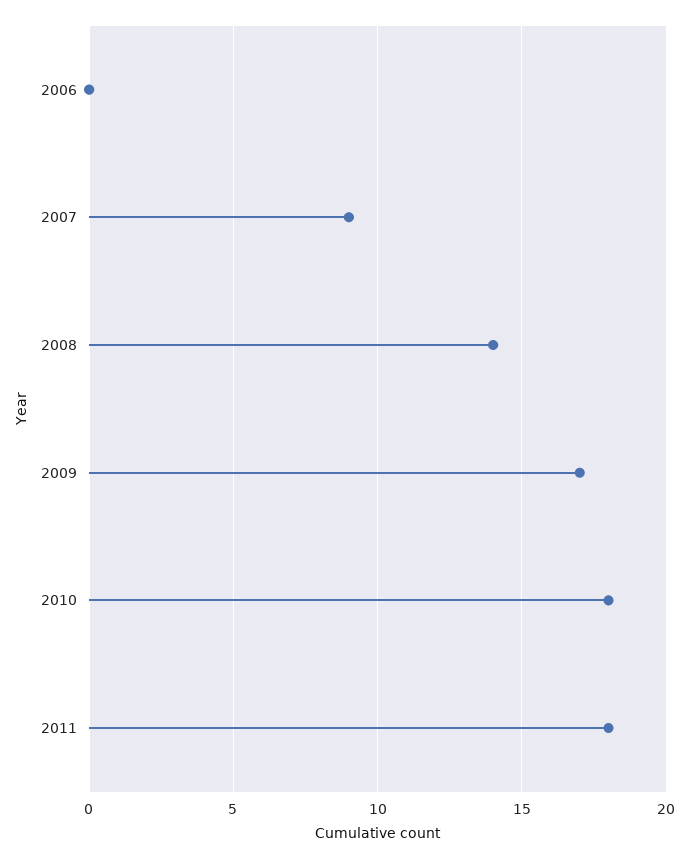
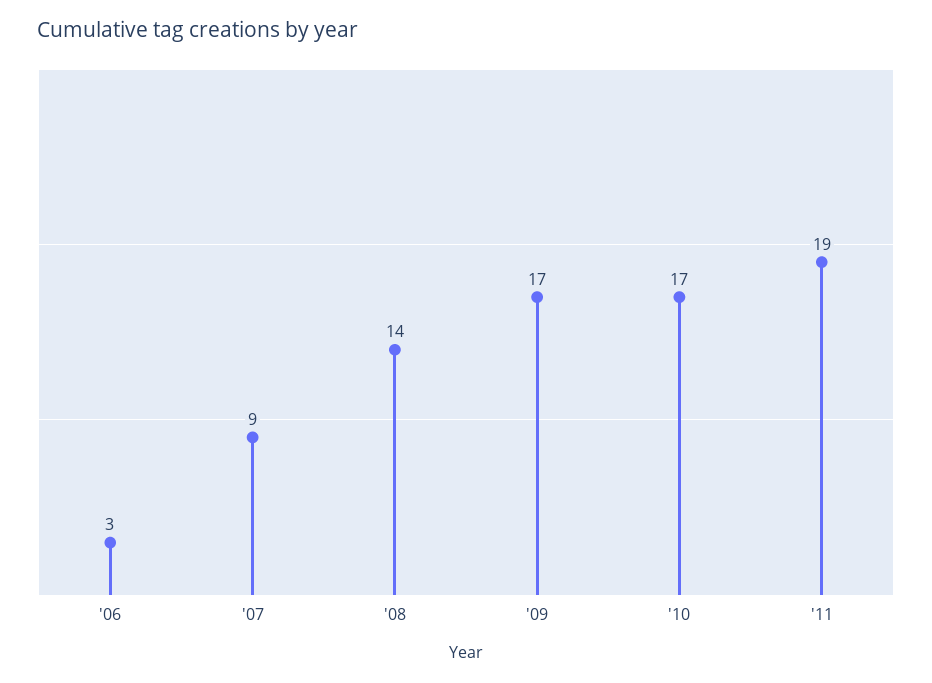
2006: 0 -> 3
2010: 18 -> 17
2011: 18 -> 19

